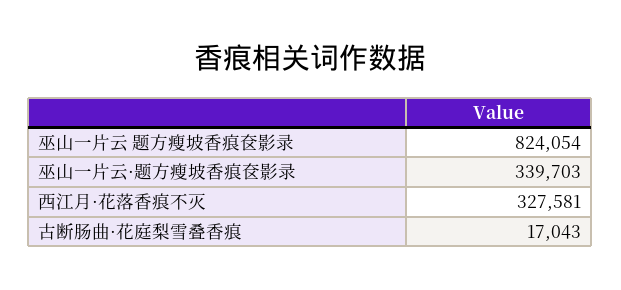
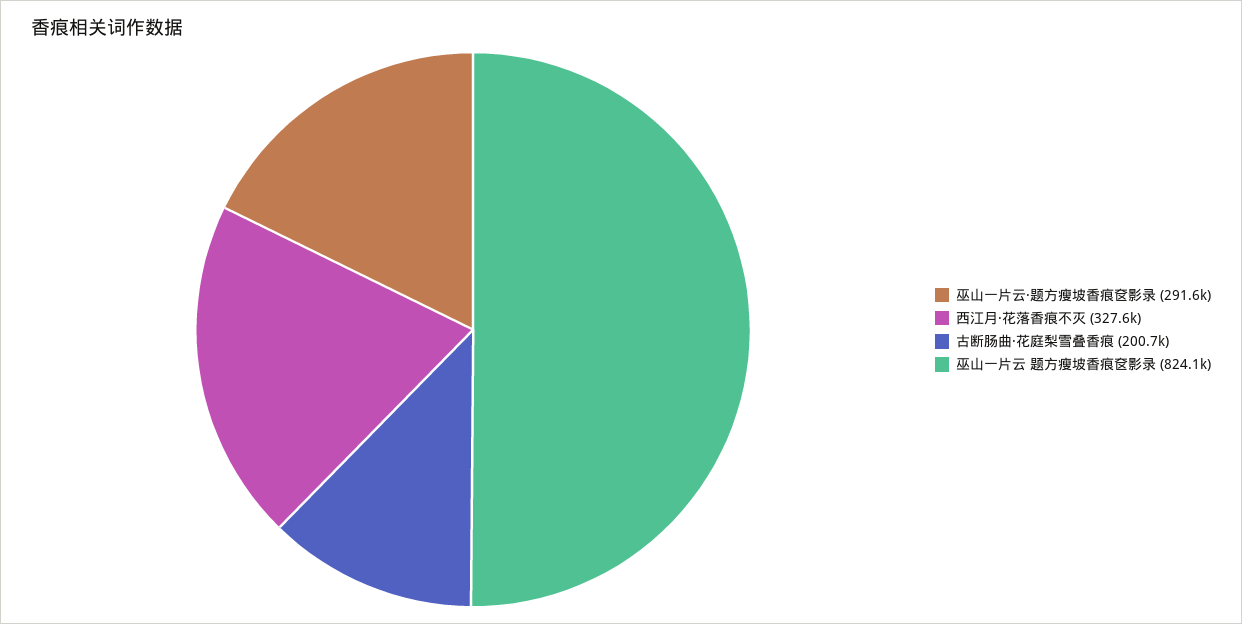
巫山一片云·题方瘦坡香痕奁影录: 339703 -> 291600
古断肠曲·花庭梨雪叠香痕: 17043 -> 200700

